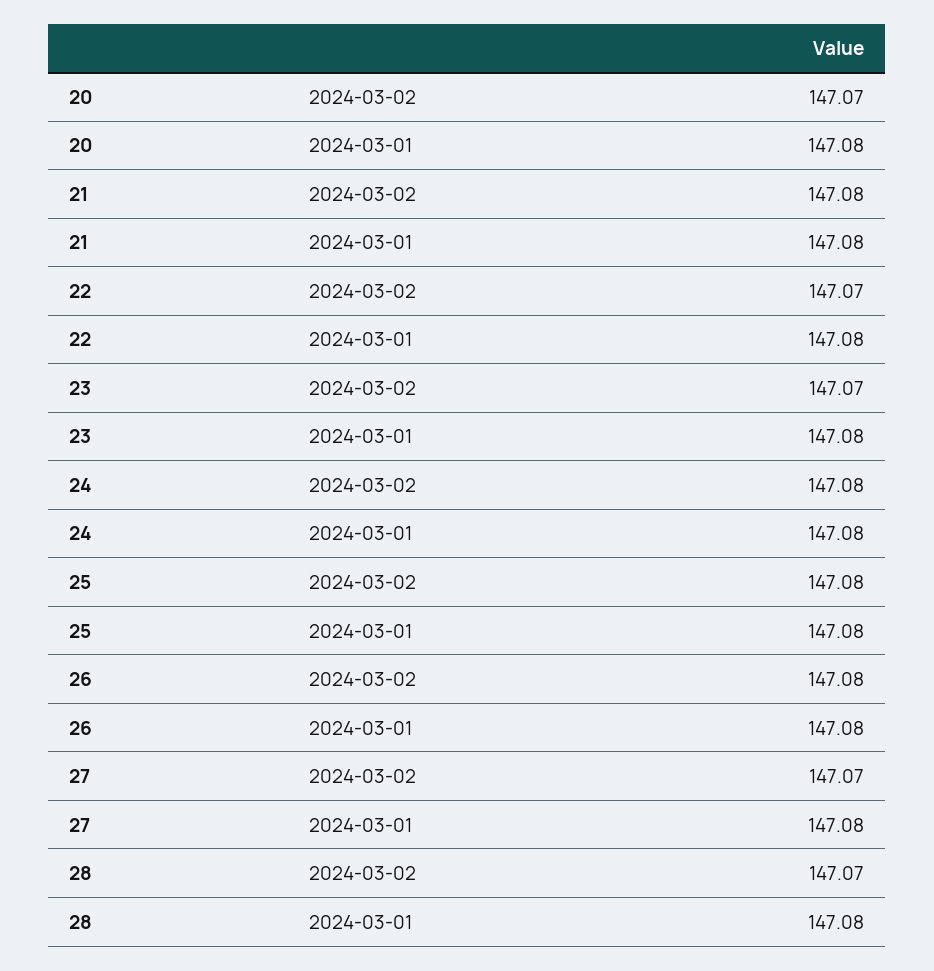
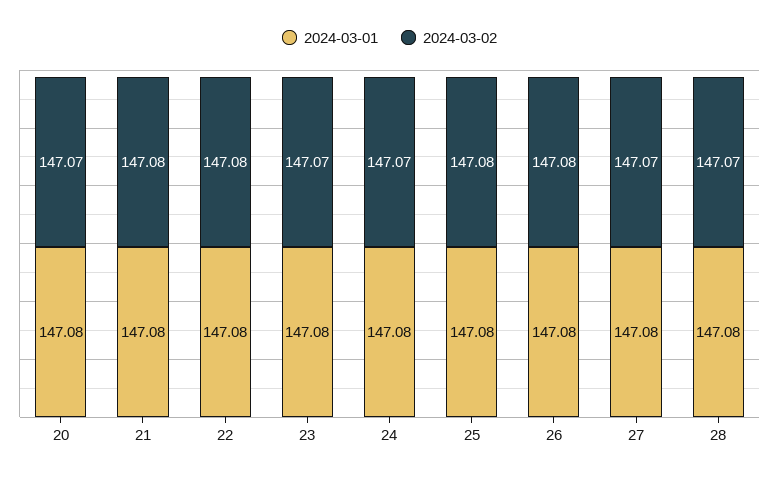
2024-03-02, 22: 147.07 -> 147.08
2024-03-02, 24: 147.08 -> 147.07

